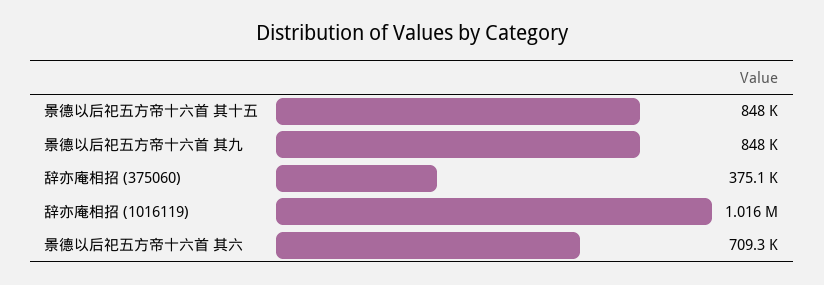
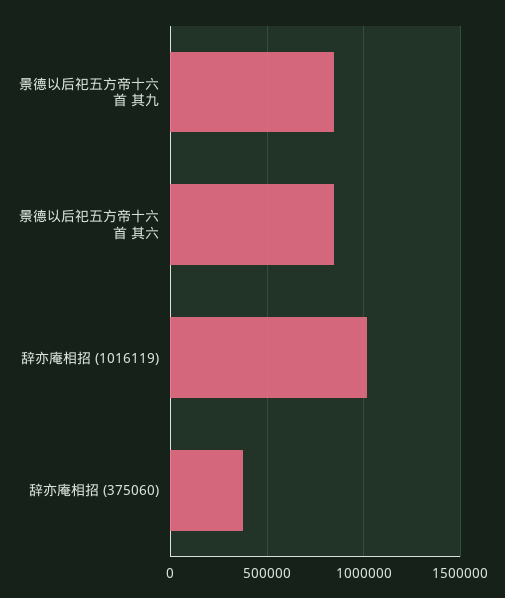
景德以后祀五方帝十六首 其十五: 848000 -> none
景德以后祀五方帝十六首 其六: 709300 -> 850000

